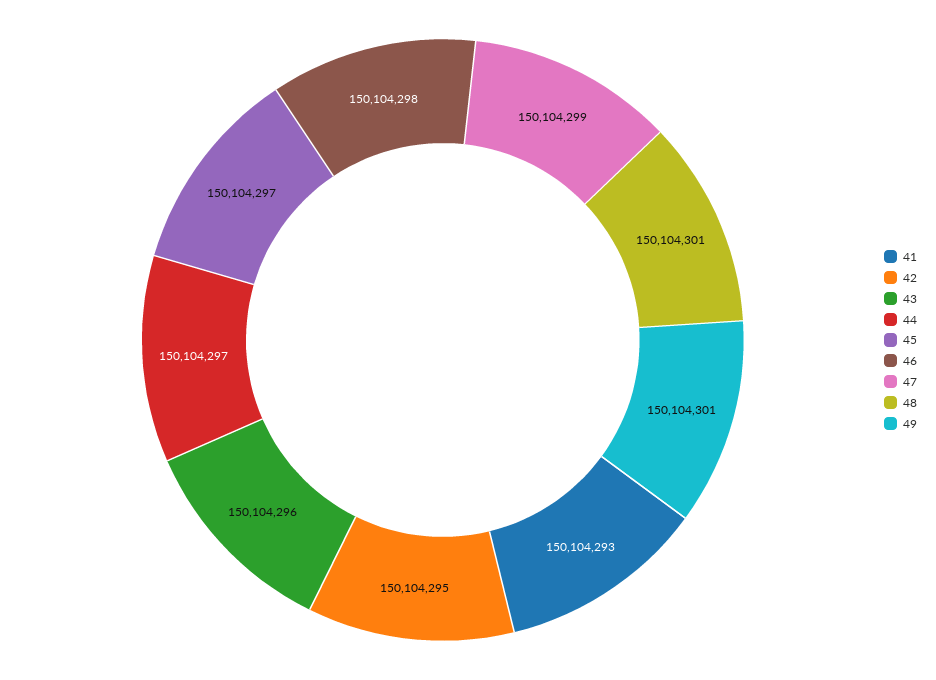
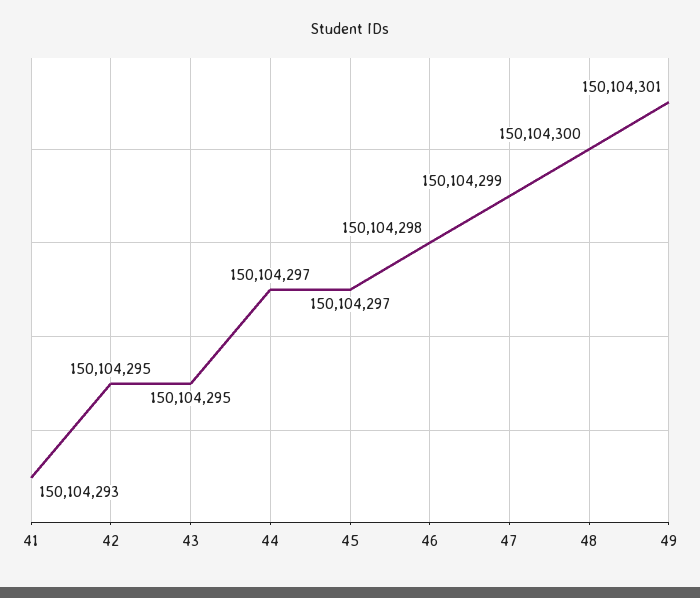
43: 150104296 -> 150104295
48: 150104301 -> 150104300

